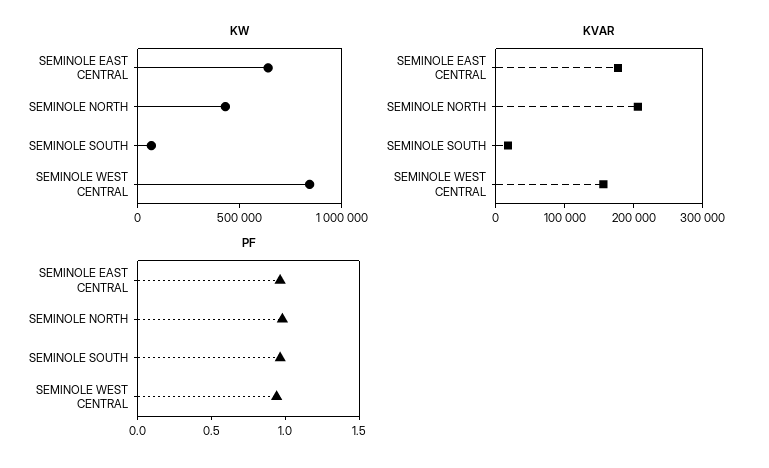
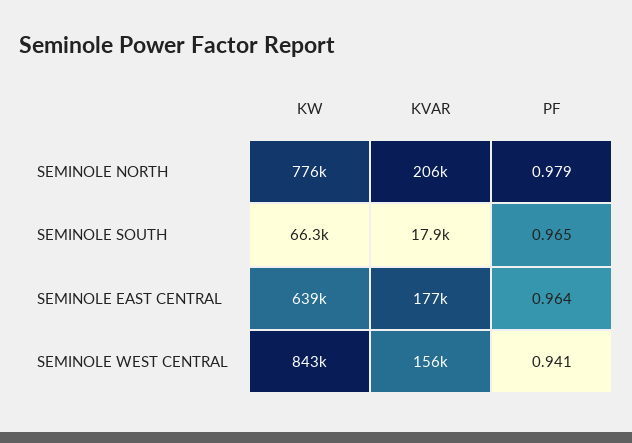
KW, SEMINOLE NORTH: 400000 -> 776000

